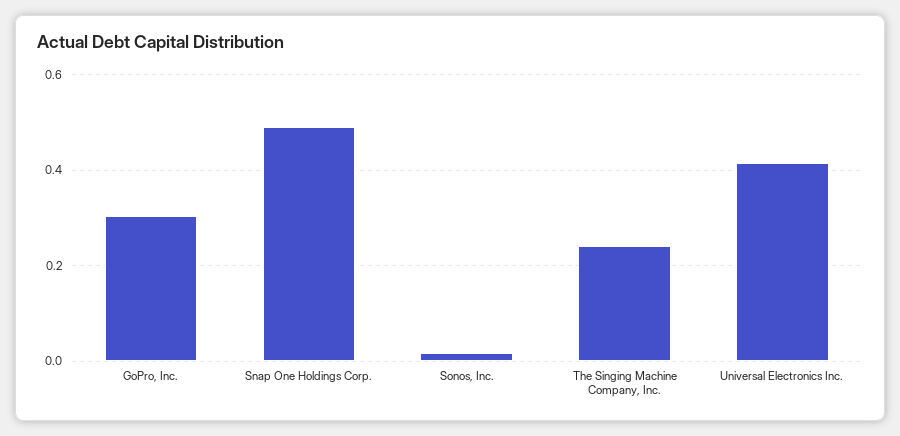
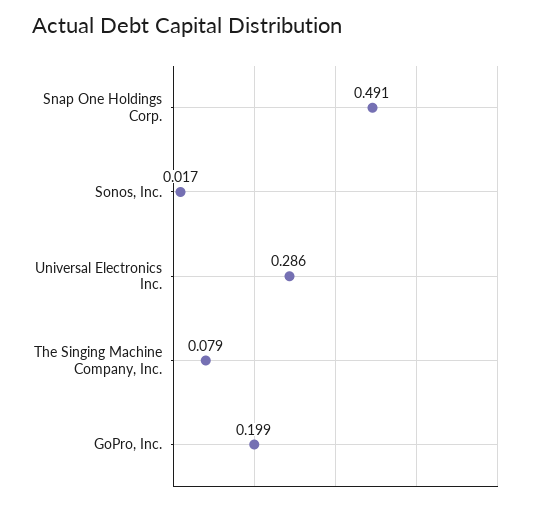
GoPro, Inc.: 0.3 -> 0.199
The Singing Machine Company, Inc.: 0.24 -> 0.079
Universal Electronics Inc.: 0.42 -> 0.286

